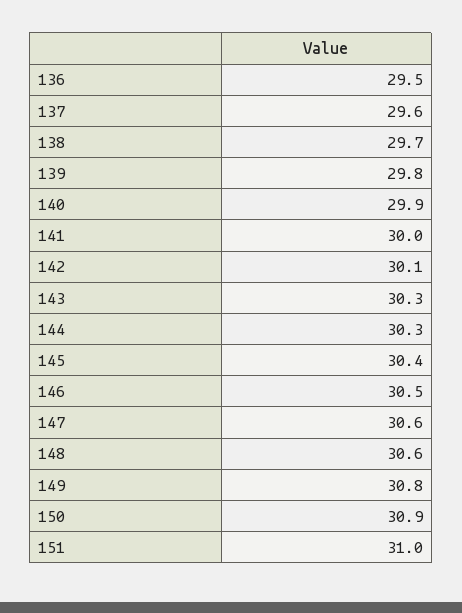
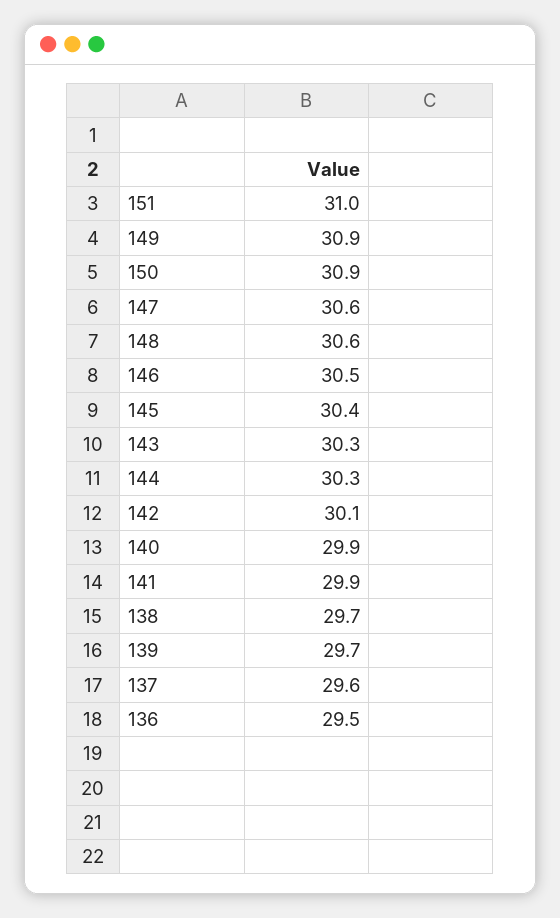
139: 29.8 -> 29.7
141: 30 -> 29.9
149: 30.8 -> 30.9

